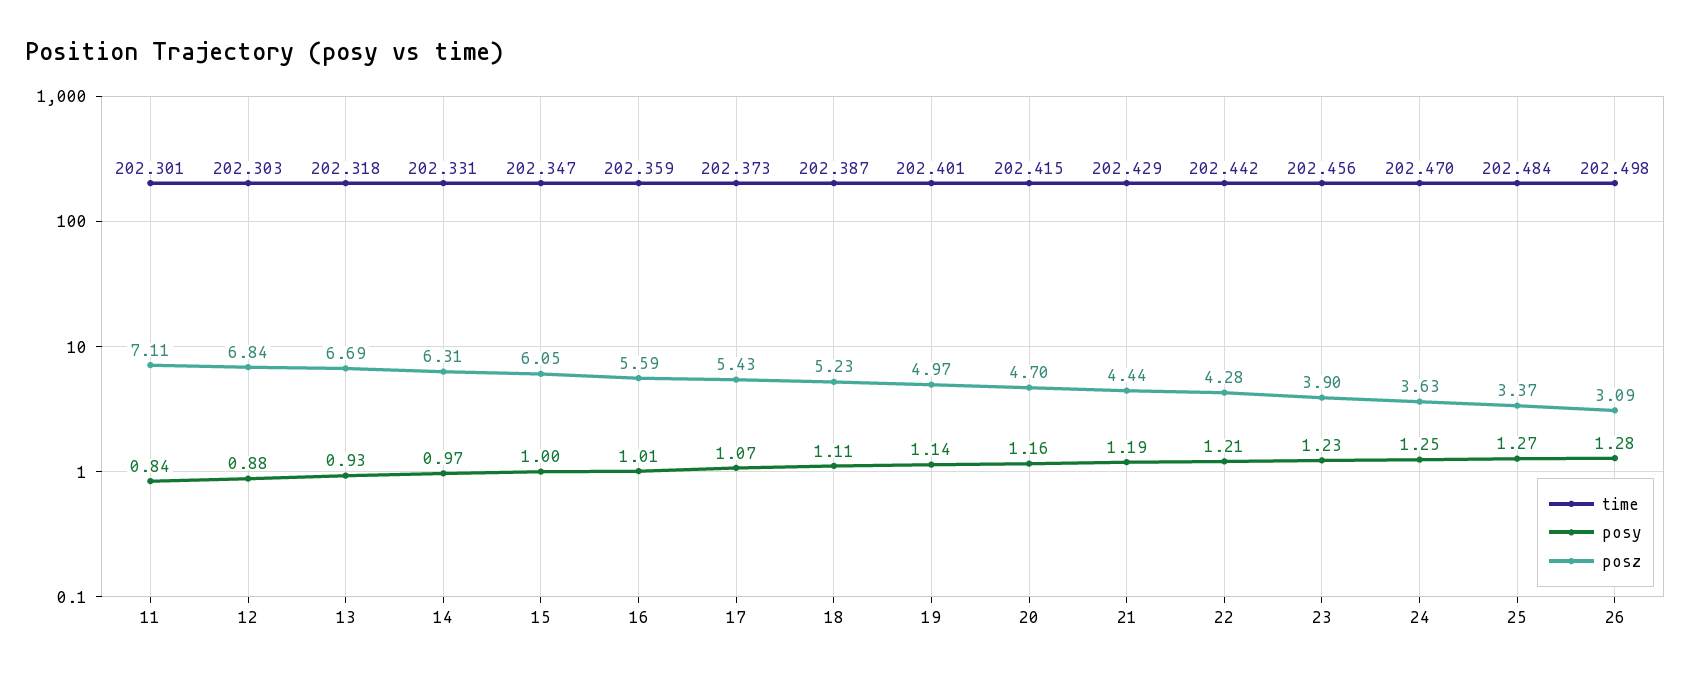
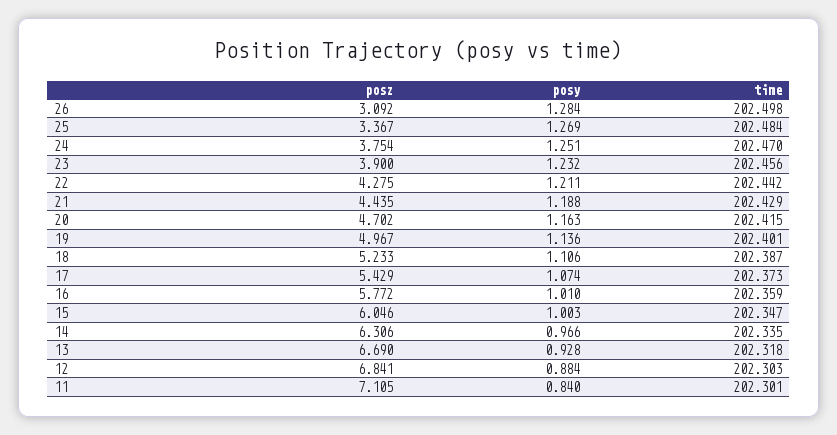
time, 14: 202.331 -> 202.335
posz, 16: 5.59 -> 5.772
posz, 24: 3.63 -> 3.754

